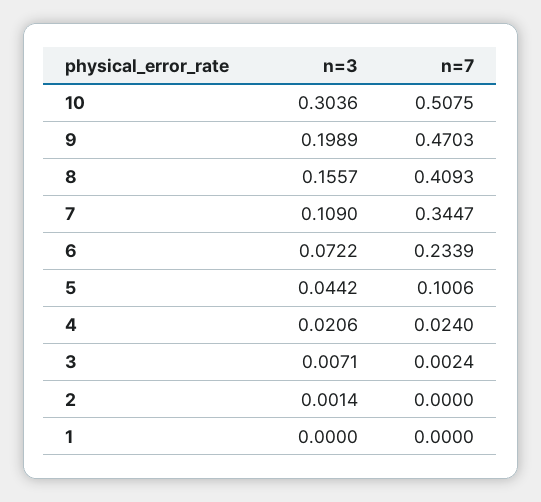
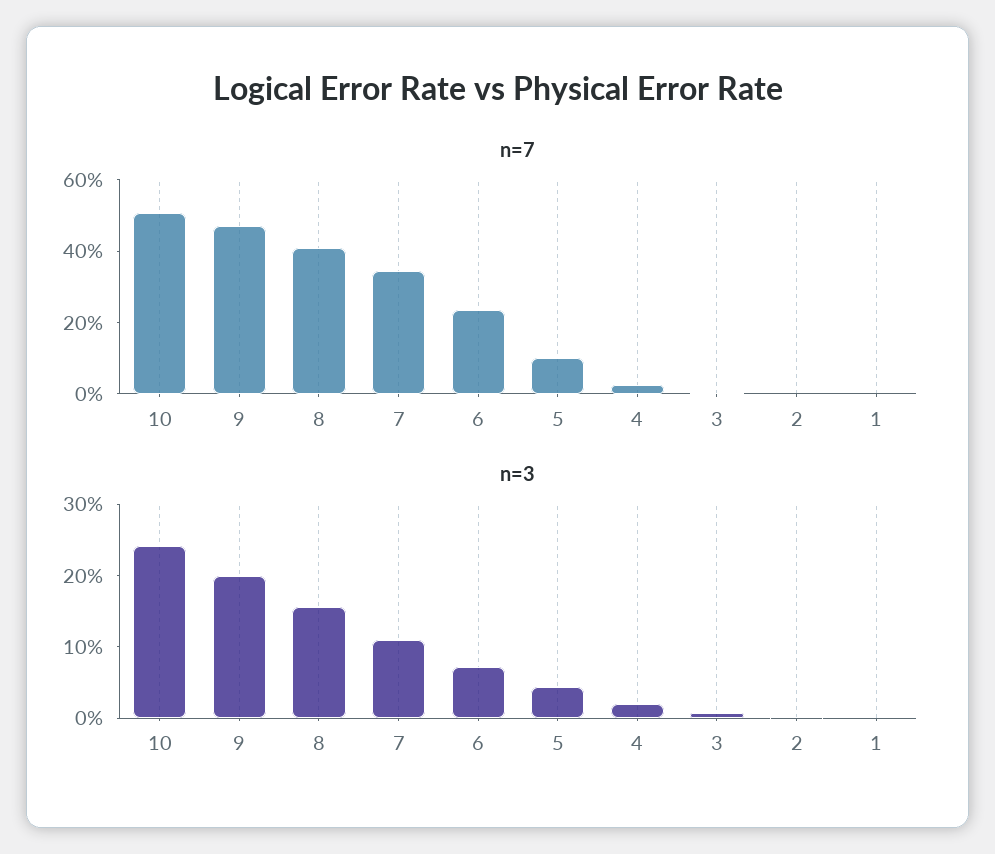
n=3, 10: 0.3036 -> 0.24

